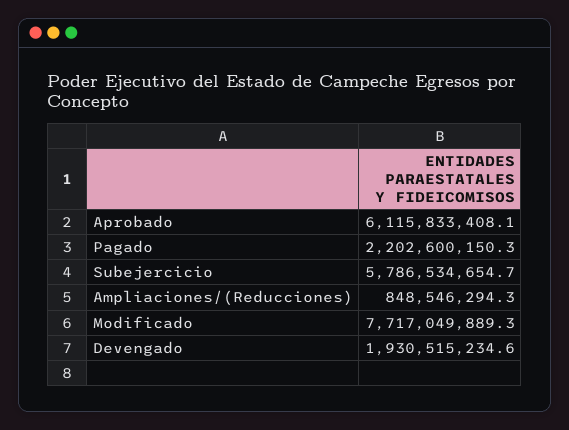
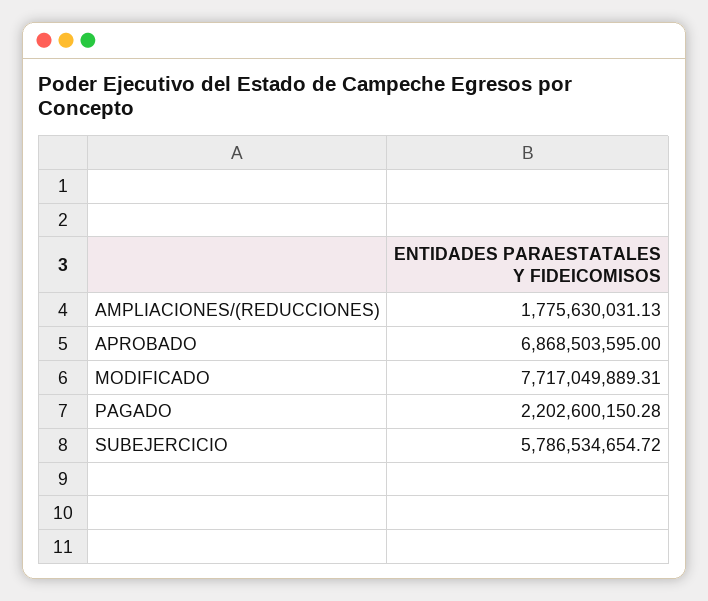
Aprobado: 6115833408.1 -> 6868503595
Ampliaciones/(Reducciones): 848546294.3 -> 1775630031.13
Devengado: 1930515234.6 -> none

